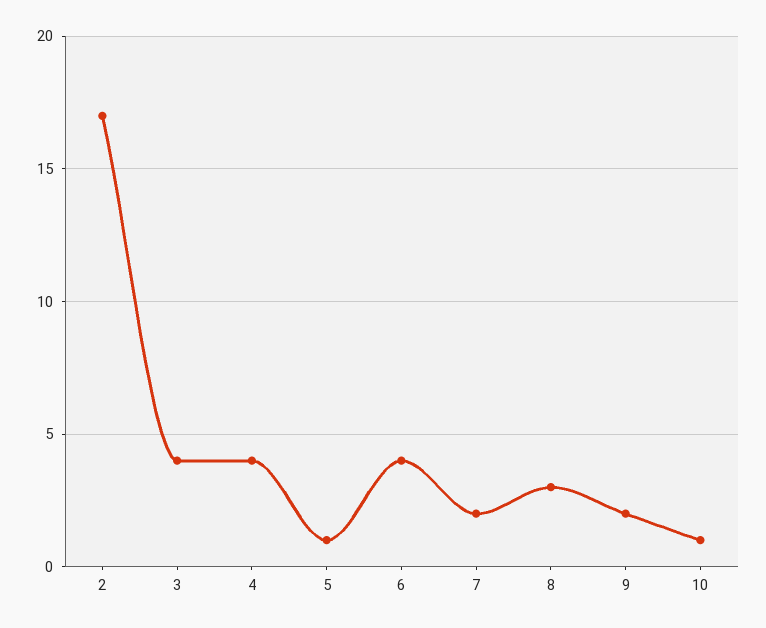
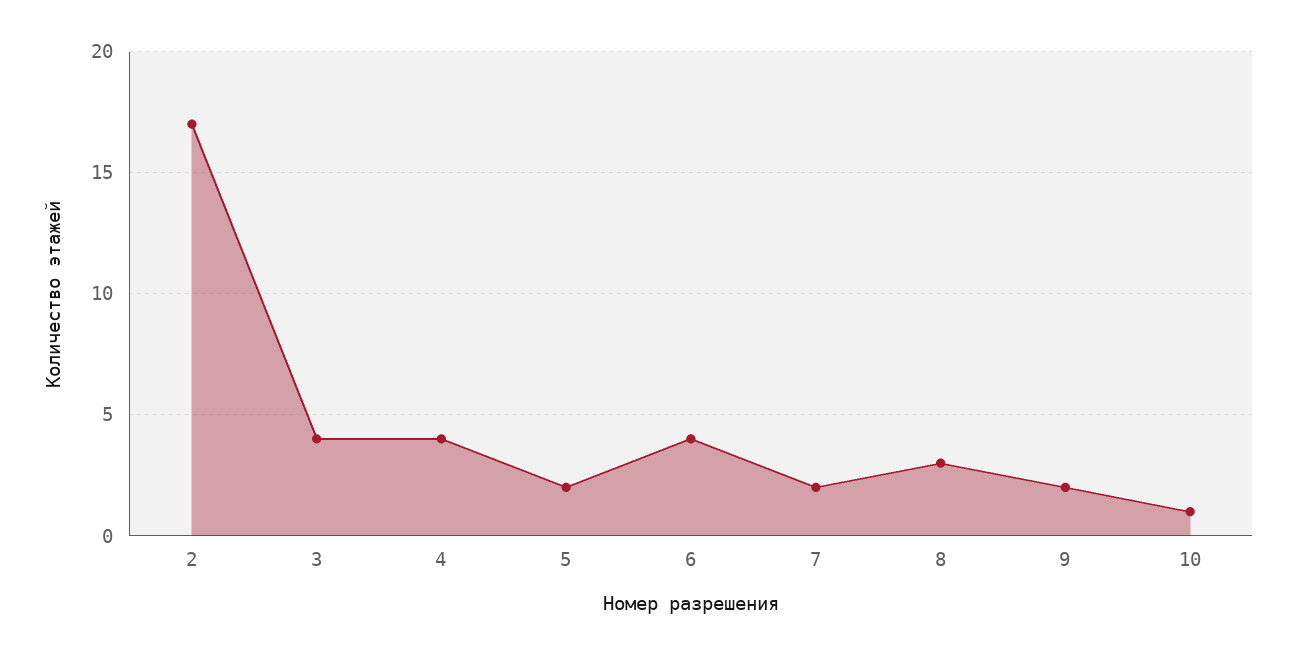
5: 1 -> 2

